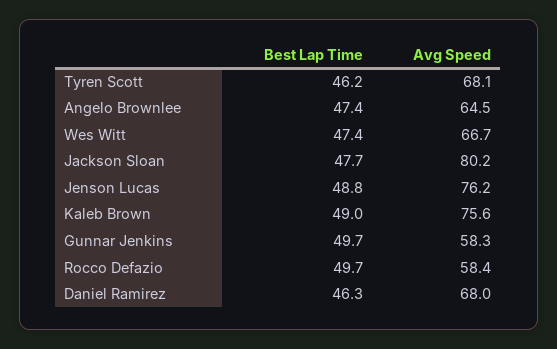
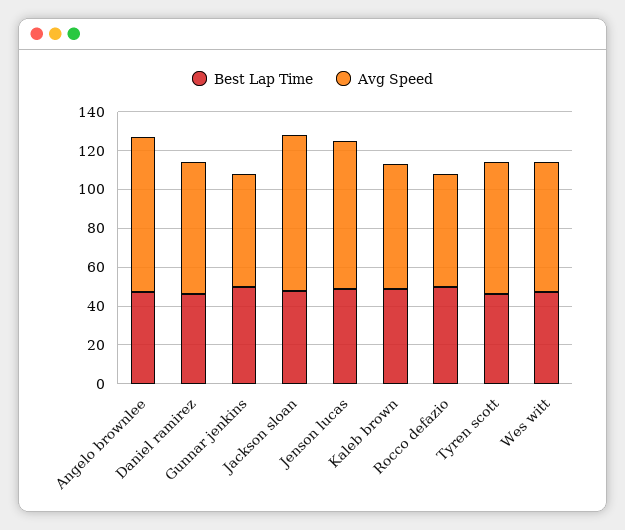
Avg Speed, Angelo Brownlee: 64.5 -> 80
Avg Speed, Kaleb Brown: 75.6 -> 65

